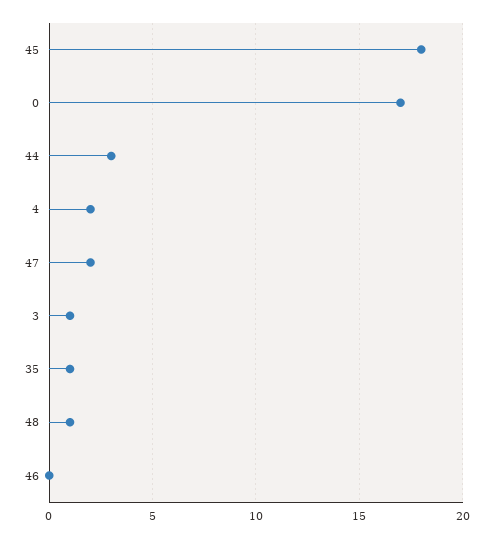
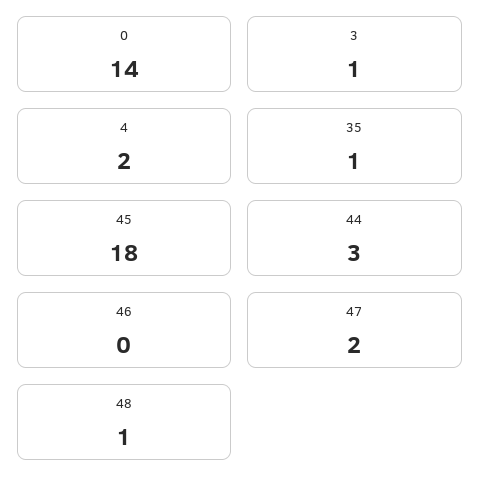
0: 17 -> 14

